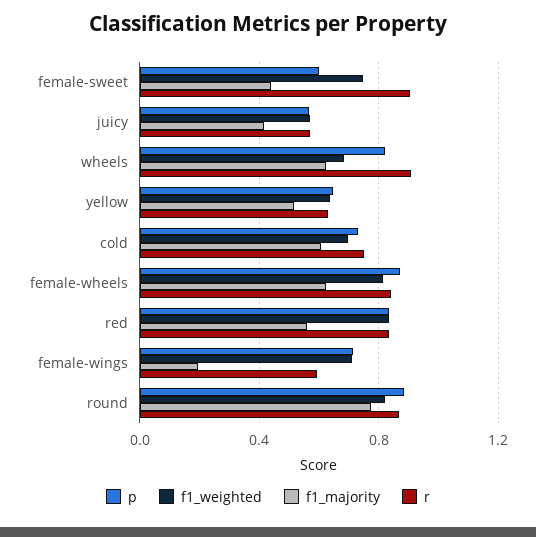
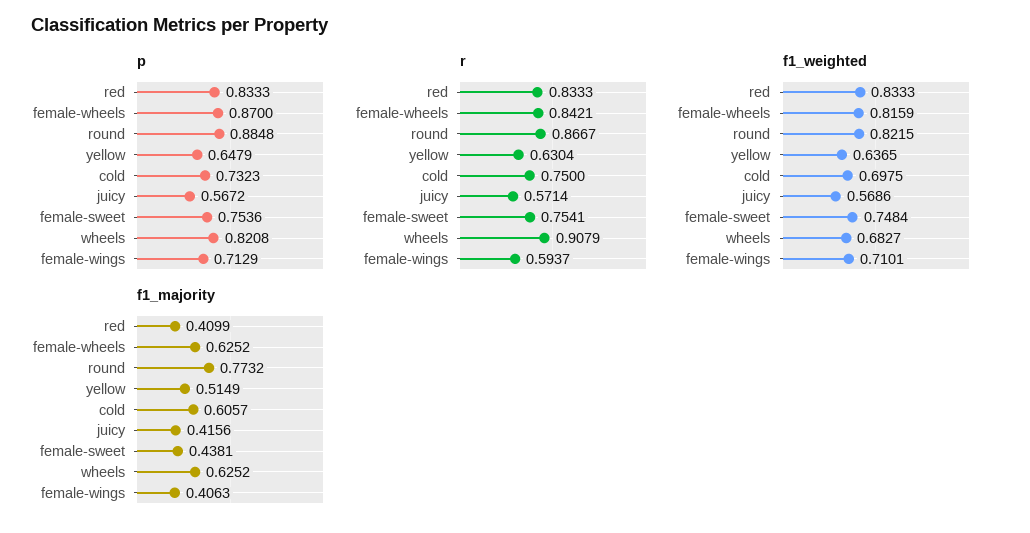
p, female-sweet: 0.6 -> 0.7536
r, female-sweet: 0.9 -> 0.7541
f1_majority, red: 0.55 -> 0.4099
f1_majority, female-wings: 0.2 -> 0.4063

